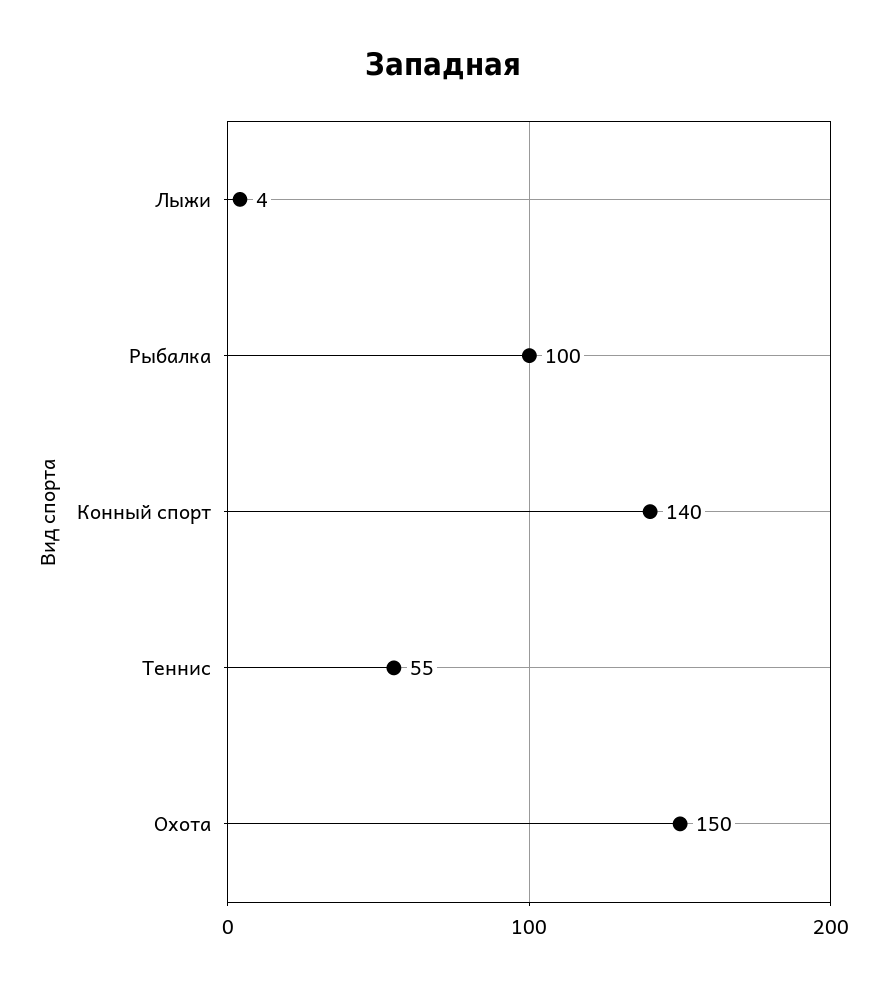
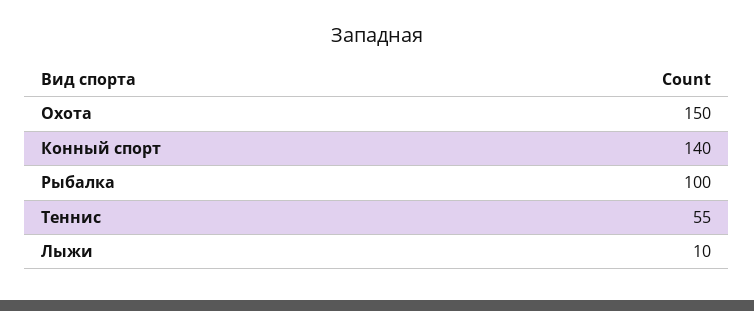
Лыжи: 4 -> 10

